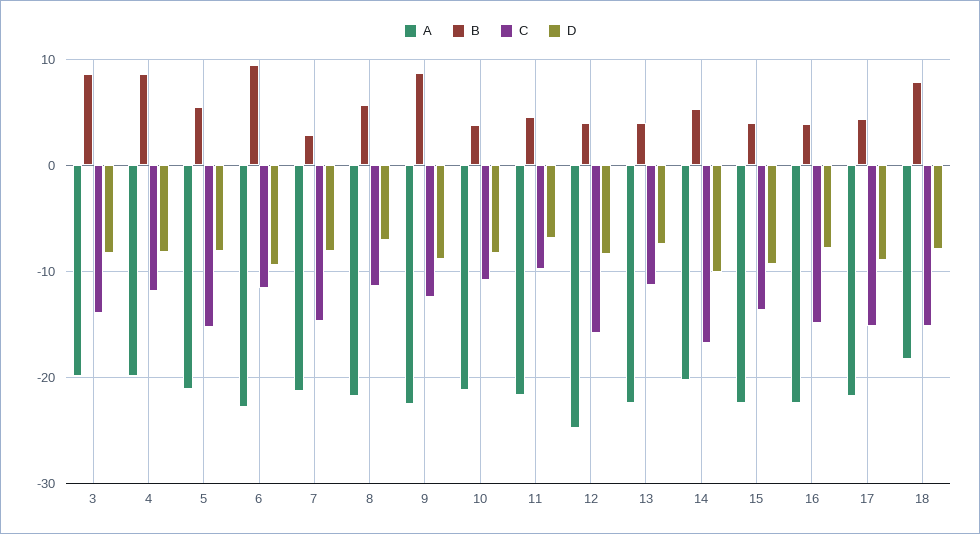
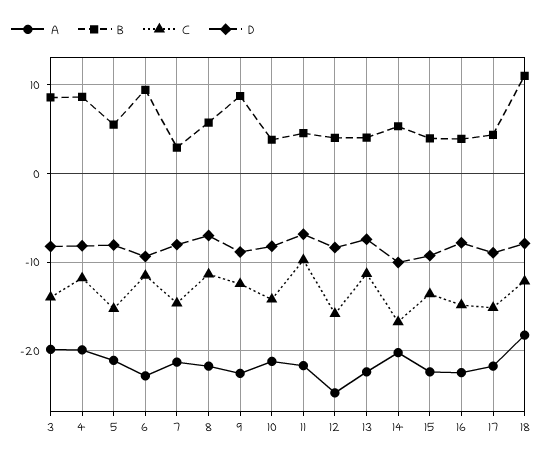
C, 10: -11 -> -14
B, 18: 8 -> 11
C, 18: -15 -> -12

